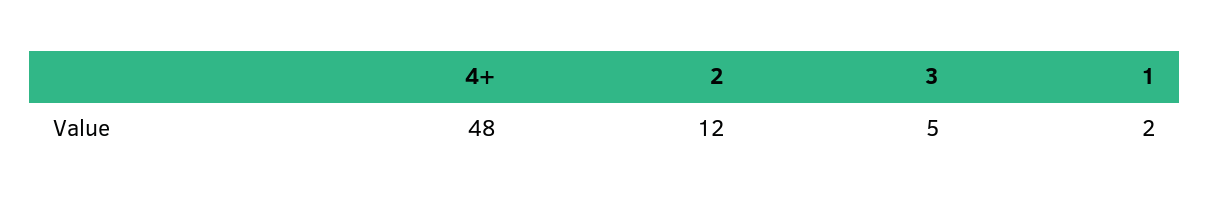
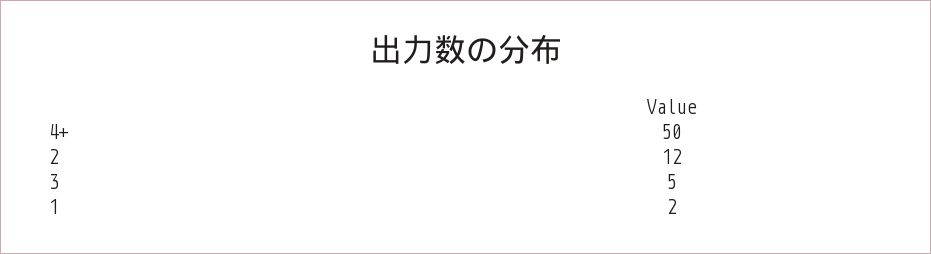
4+: 48 -> 50

